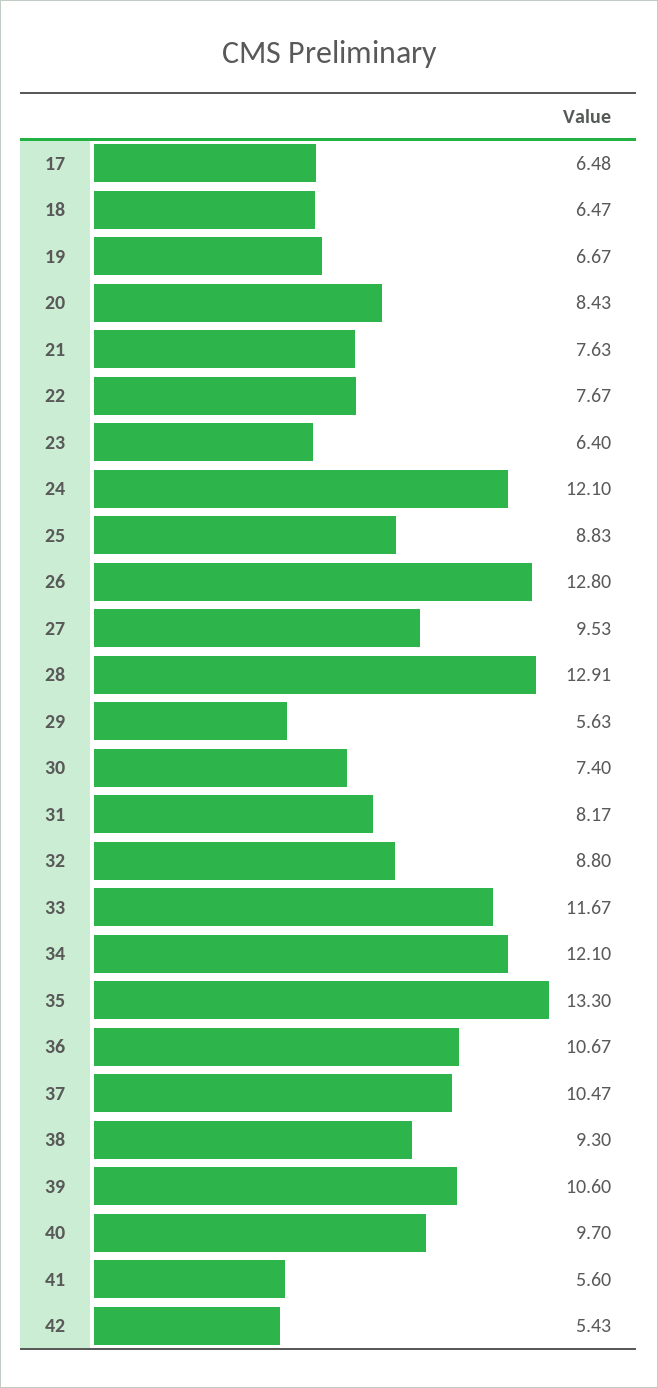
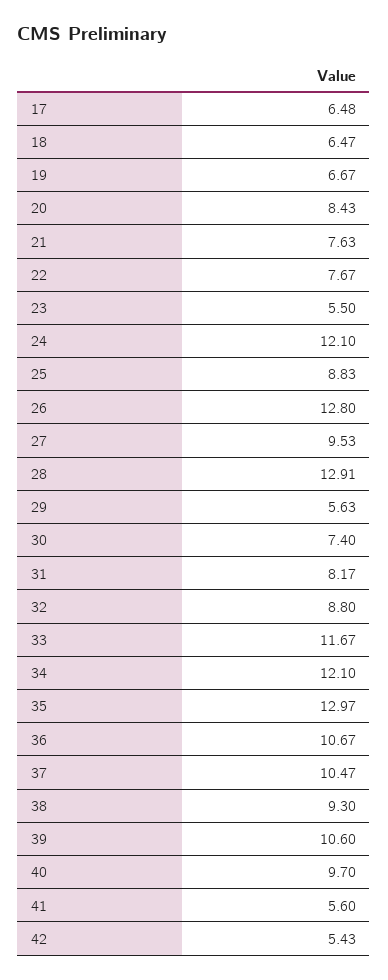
23: 6.4 -> 5.5
35: 13.3 -> 12.97

